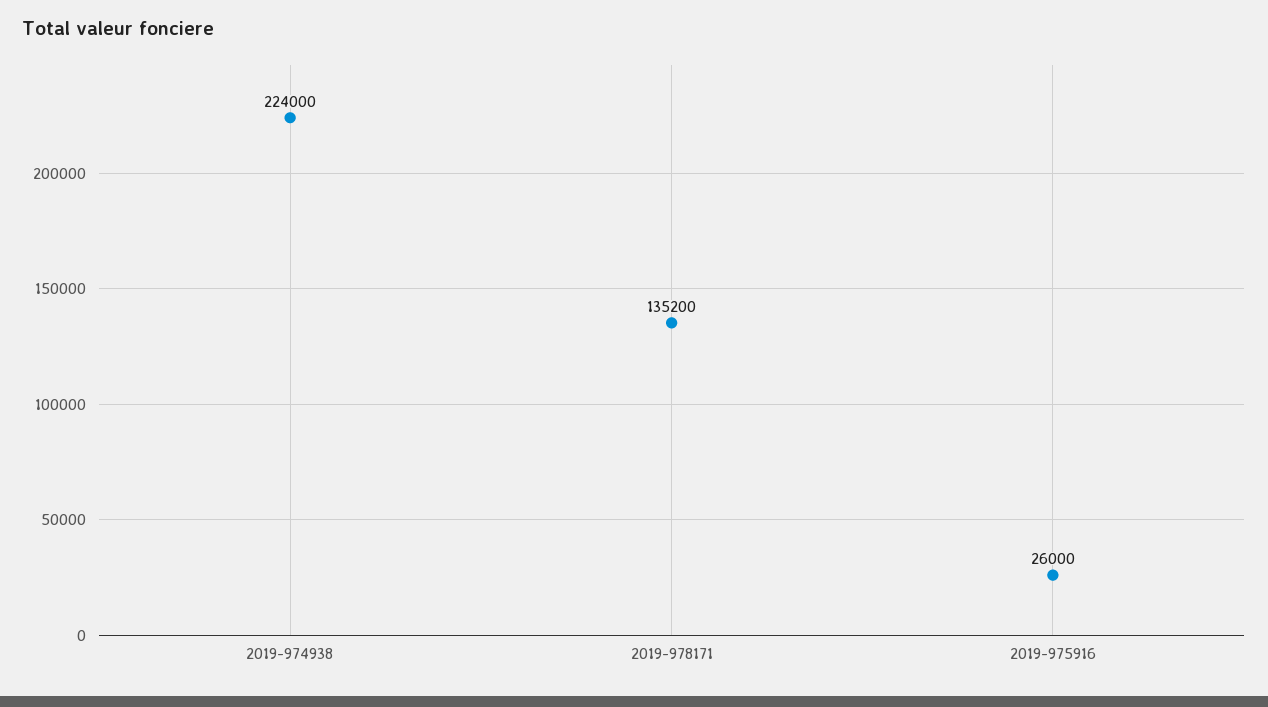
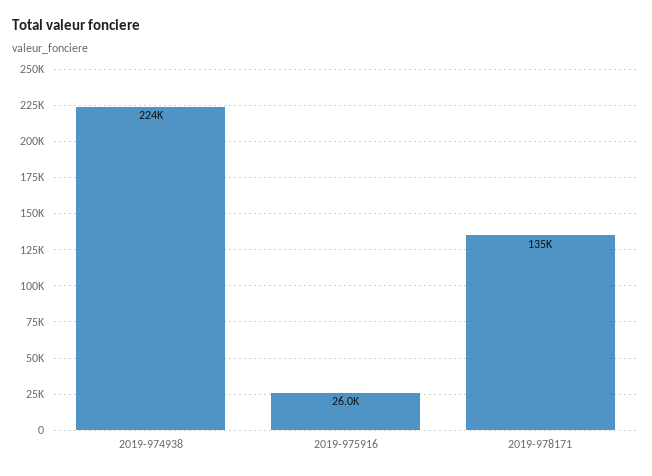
2019-978171: 135200 -> 135000

